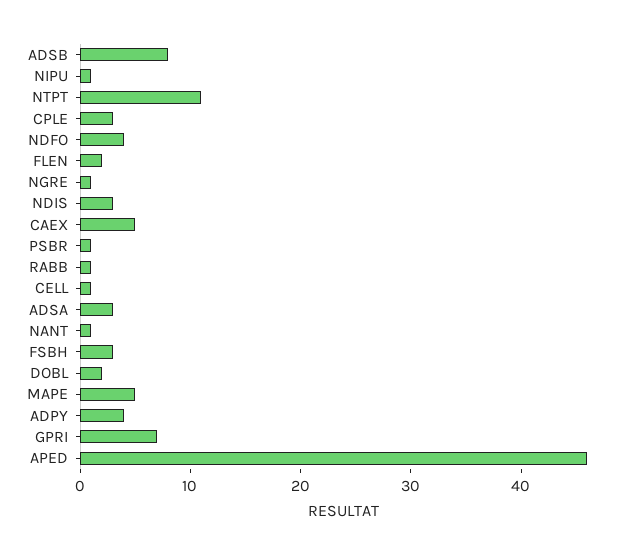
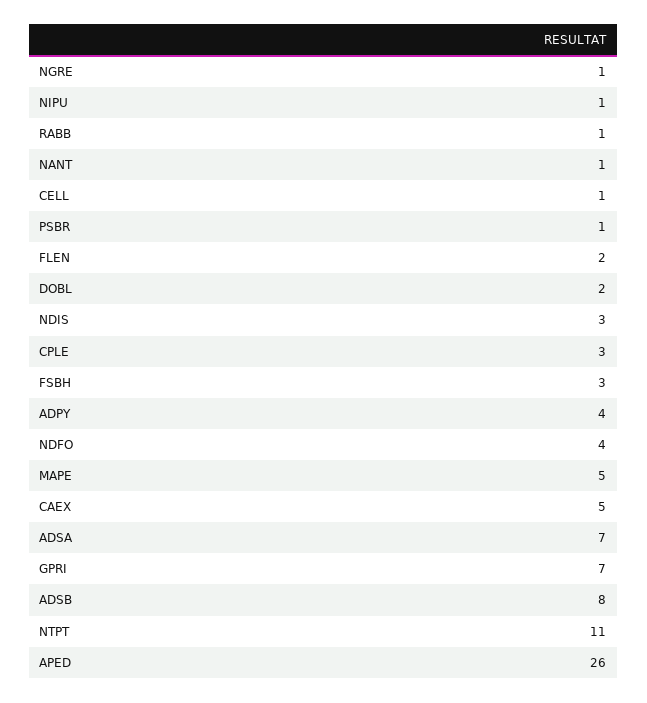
ADSA: 3 -> 7
APED: 46 -> 26

